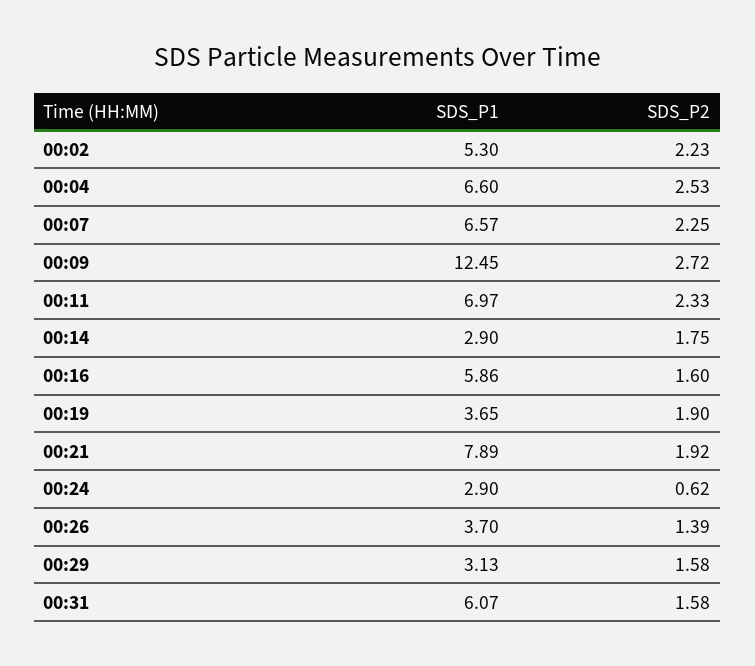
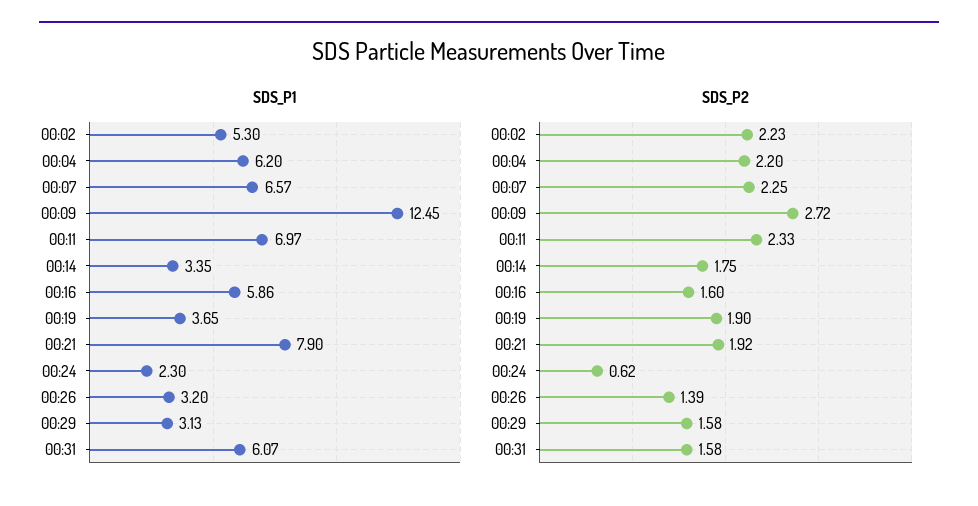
SDS_P1, 00:04: 6.6 -> 6.2
SDS_P2, 00:04: 2.53 -> 2.2
SDS_P1, 00:14: 2.9 -> 3.35
SDS_P1, 00:21: 7.89 -> 7.9
SDS_P1, 00:24: 2.9 -> 2.3
SDS_P1, 00:26: 3.7 -> 3.2

